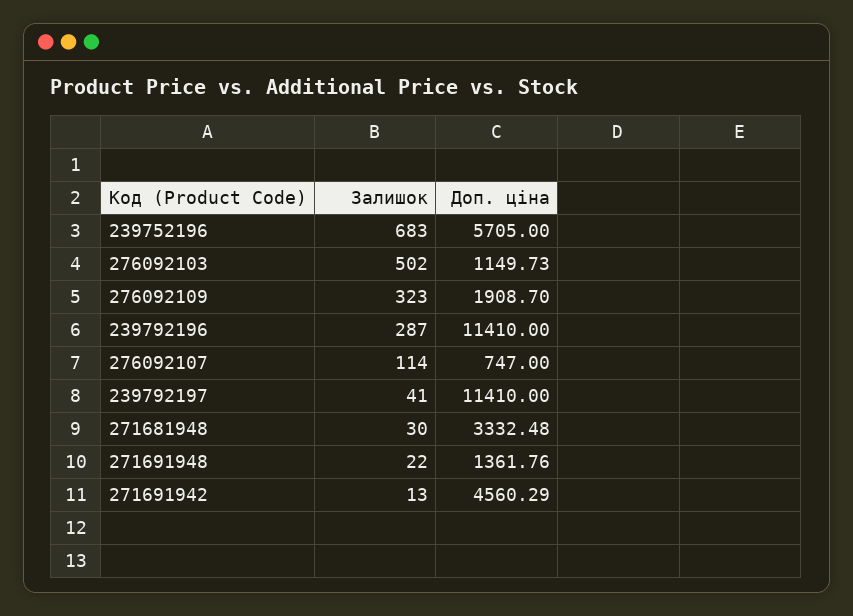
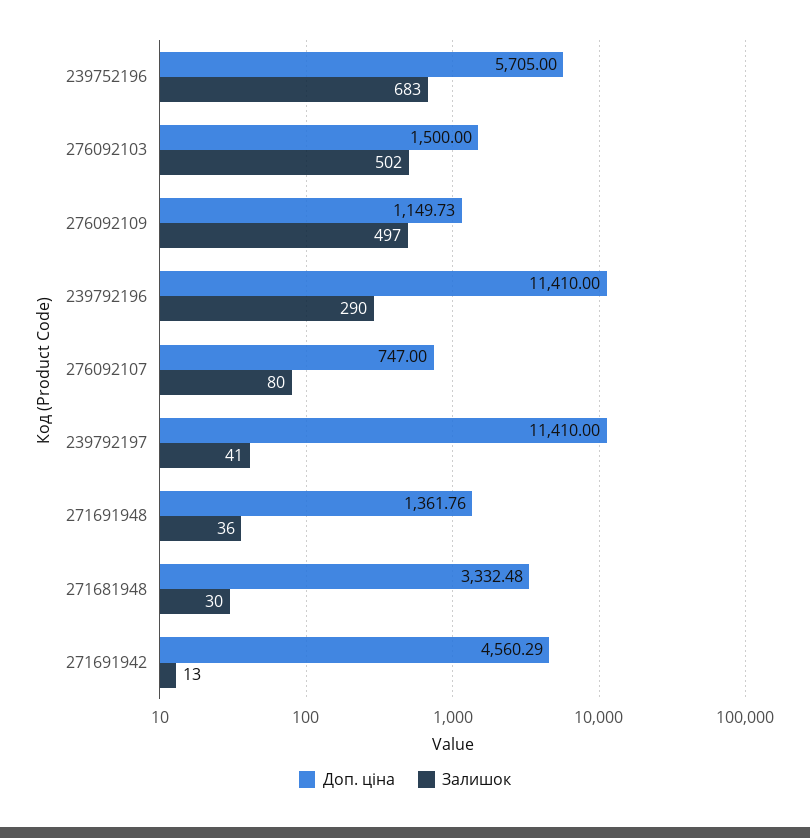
Доп. ціна, 276092103: 1149.73 -> 1500
Залишок, 276092109: 323 -> 497
Доп. ціна, 276092109: 1908.7 -> 1149.73
Залишок, 239792196: 287 -> 290
Залишок, 276092107: 114 -> 80
Залишок, 271691948: 22 -> 36

